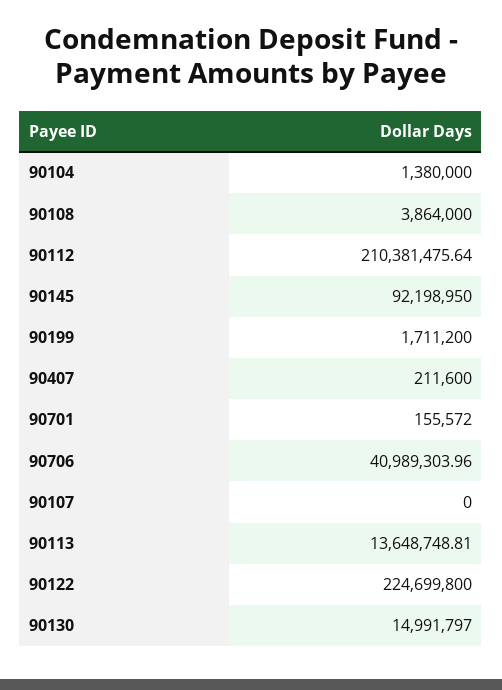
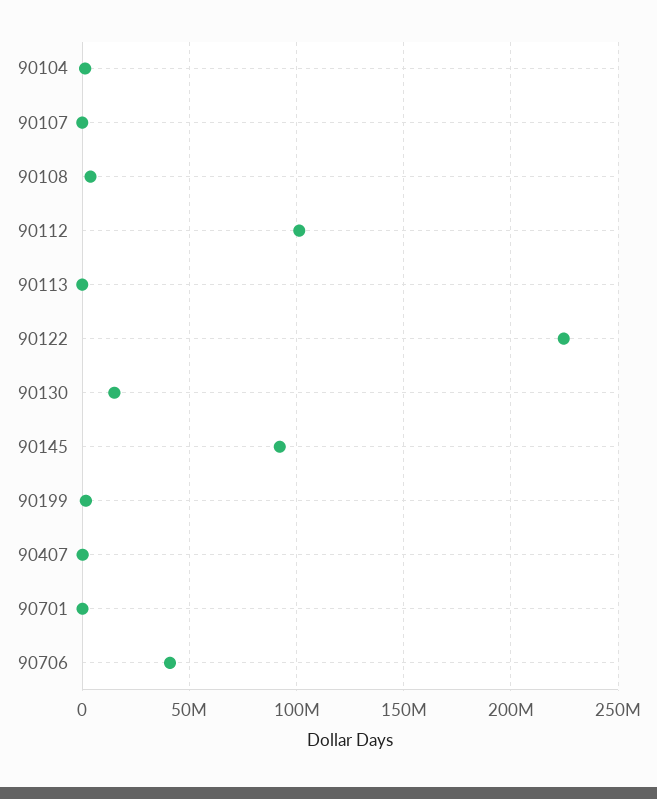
90112: 210381475.64 -> 100000000
90113: 13648748.81 -> 0

